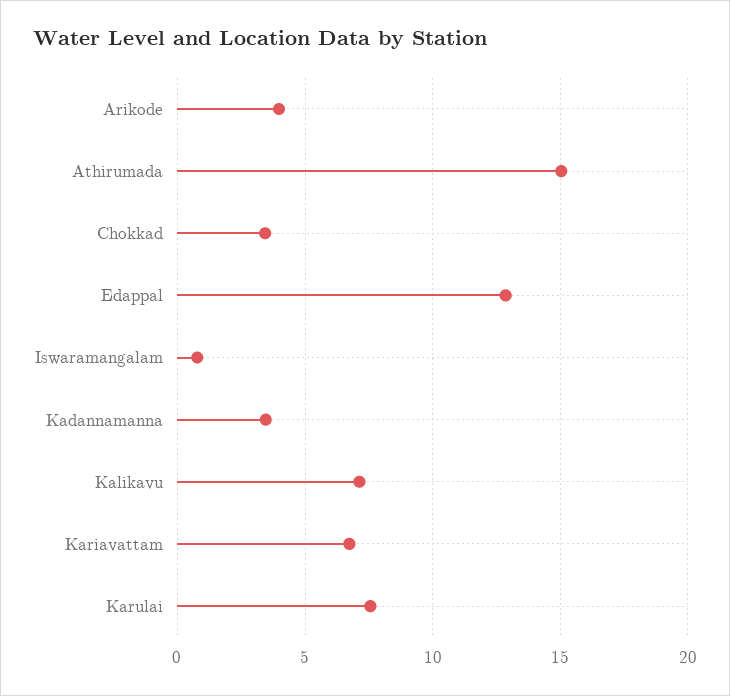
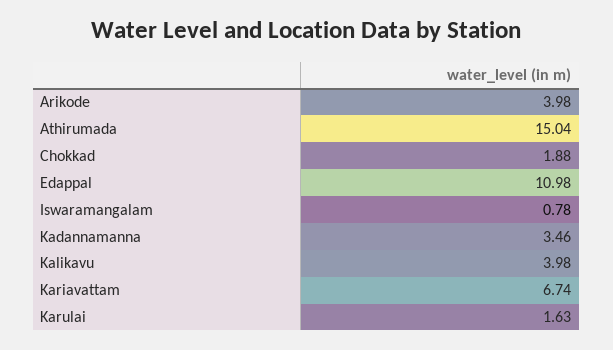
Chokkad: 3.5 -> 1.88
Edappal: 13 -> 10.98
Kalikavu: 7 -> 3.98
Karulai: 7.5 -> 1.63

